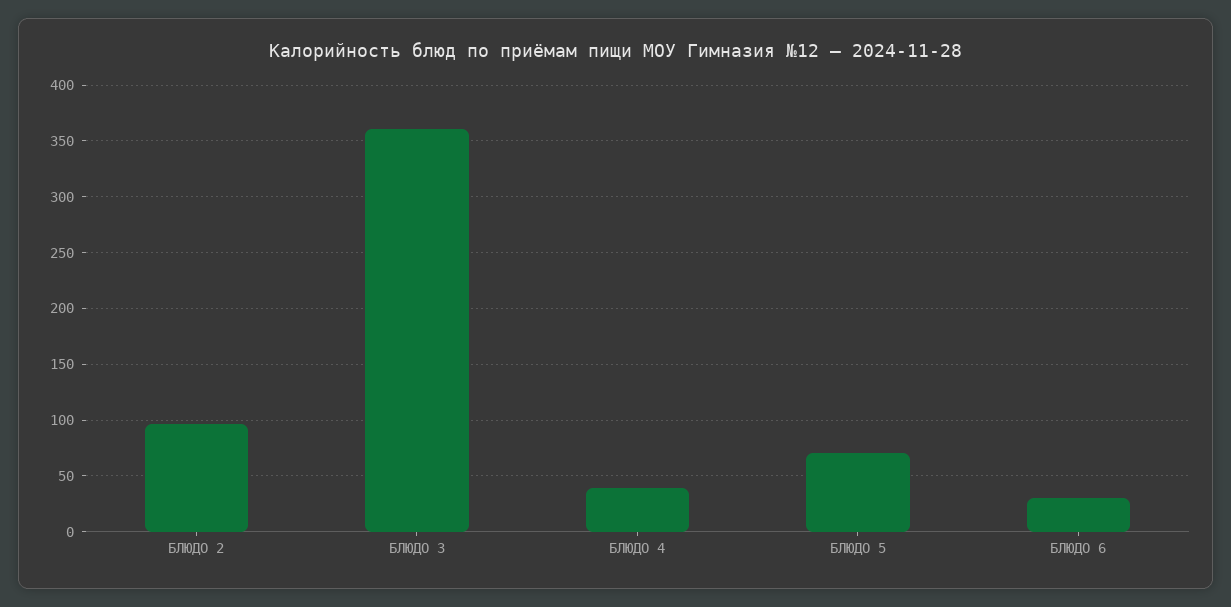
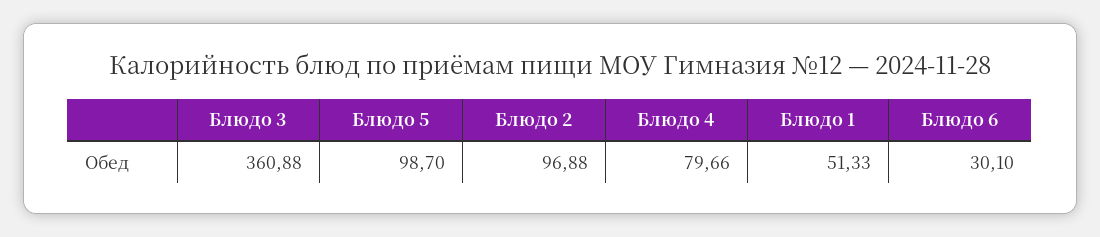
БЛЮДО 4: 40 -> 79.66
БЛЮДО 5: 70 -> 98.7
Блюдо 1: none -> 51.33

